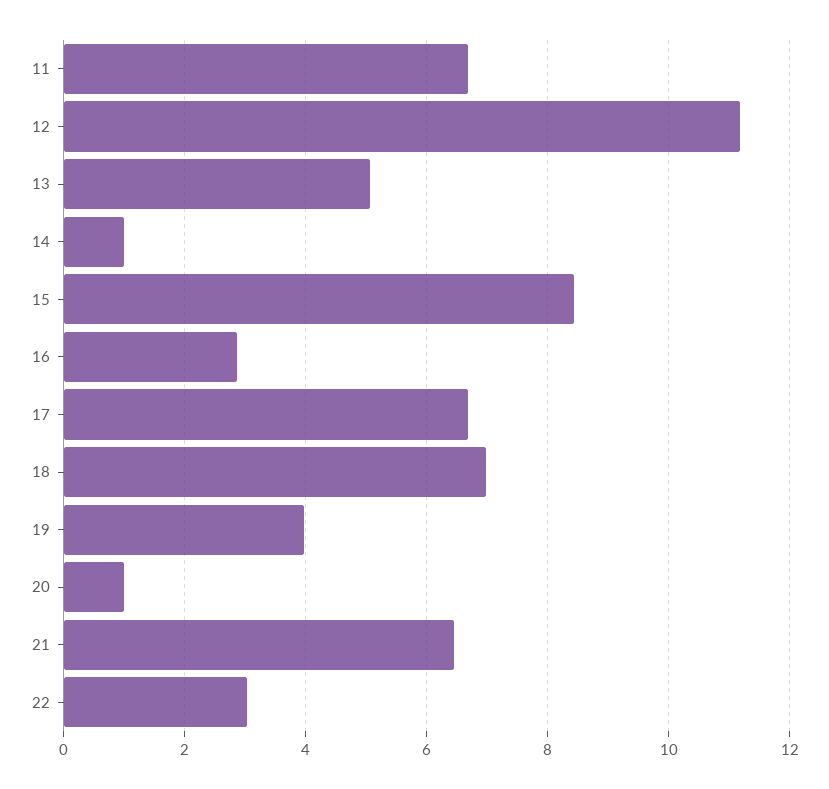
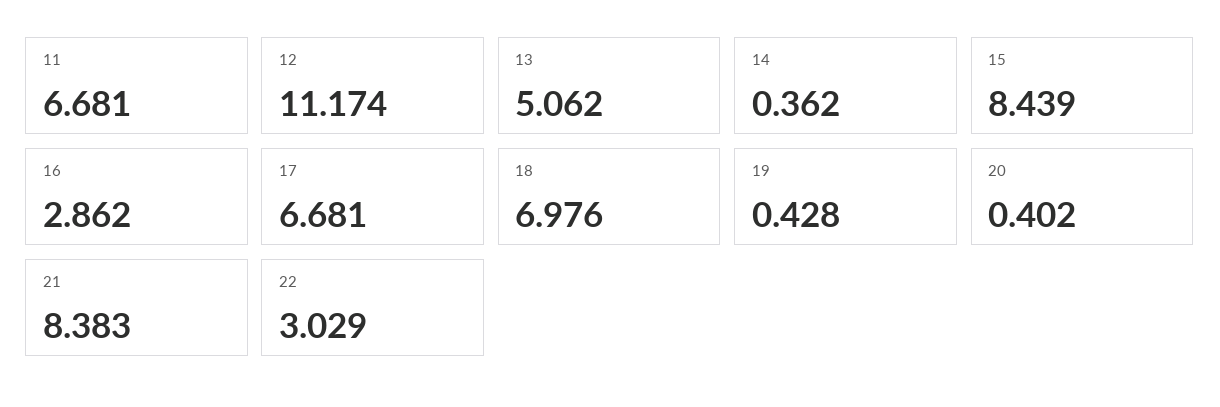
14: 1 -> 0.362
19: 4 -> 0.428
20: 1 -> 0.402
21: 6.4 -> 8.383

